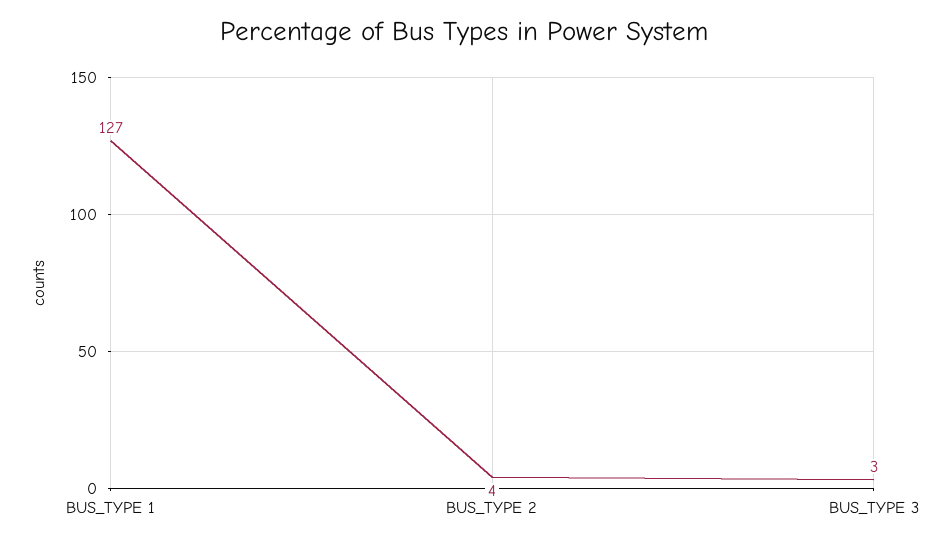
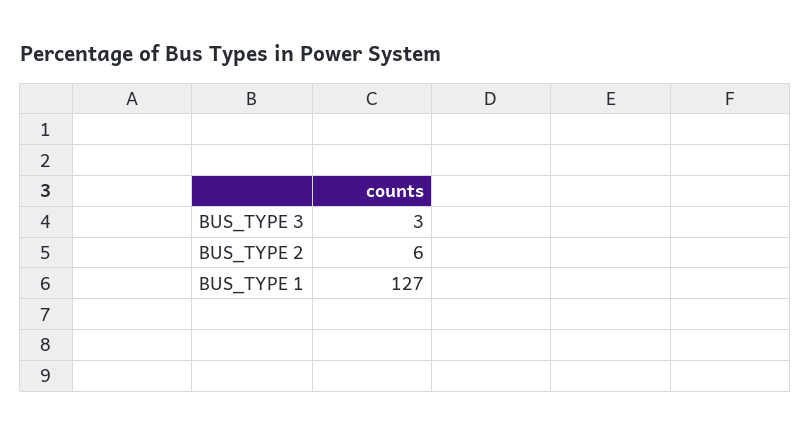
BUS_TYPE 2: 4 -> 6

